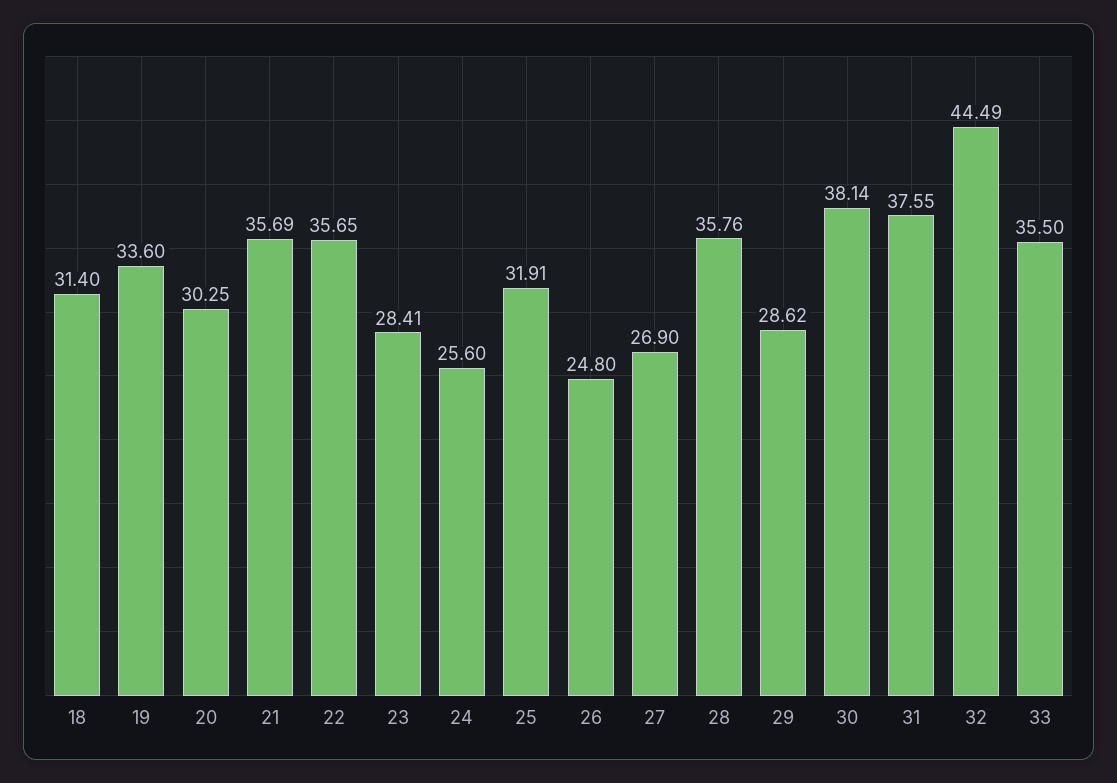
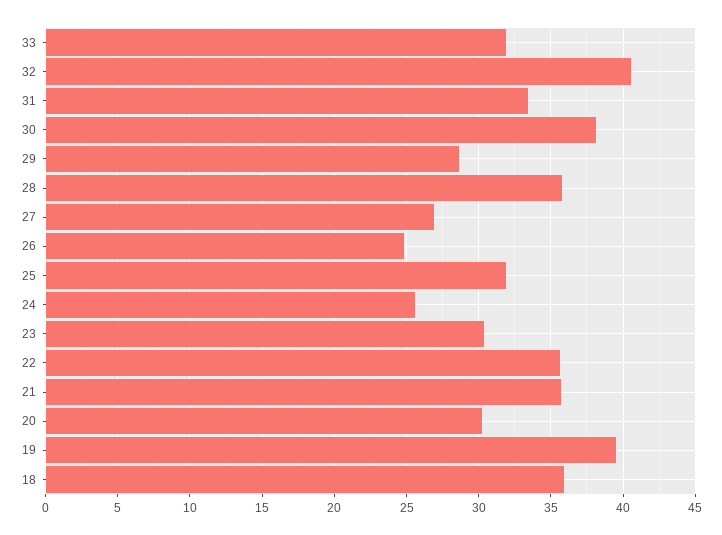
18: 31.4 -> 36
19: 33.6 -> 39.5
23: 28.41 -> 30.5
31: 37.55 -> 33.5
32: 44.49 -> 40.5
33: 35.5 -> 32

